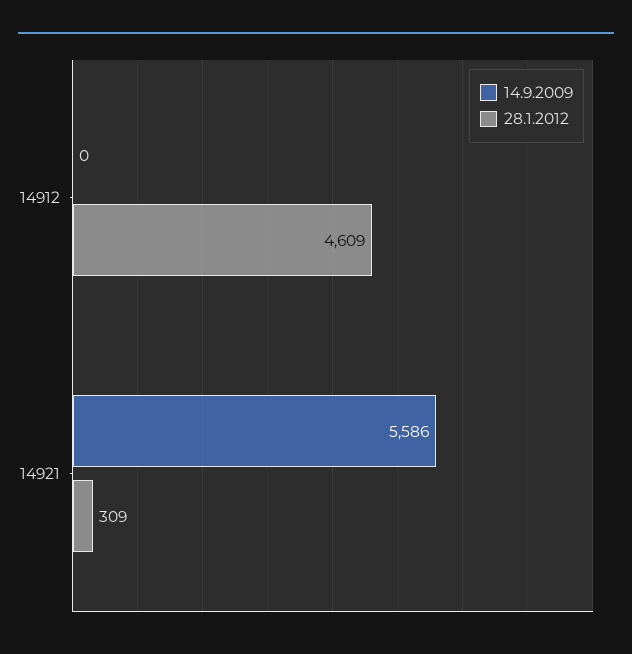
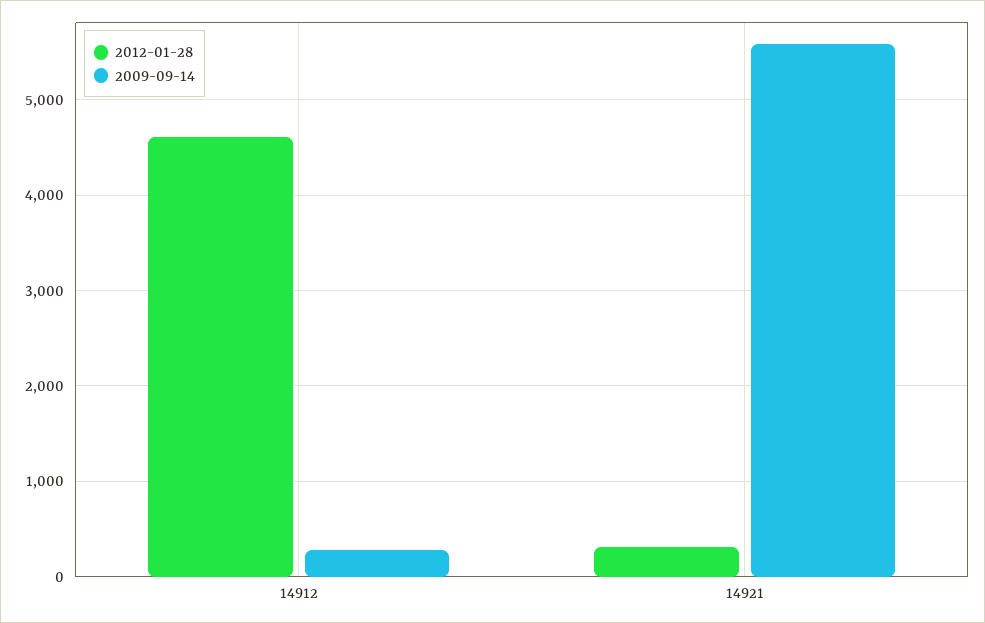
14.9.2009, 14912: 0 -> 300

